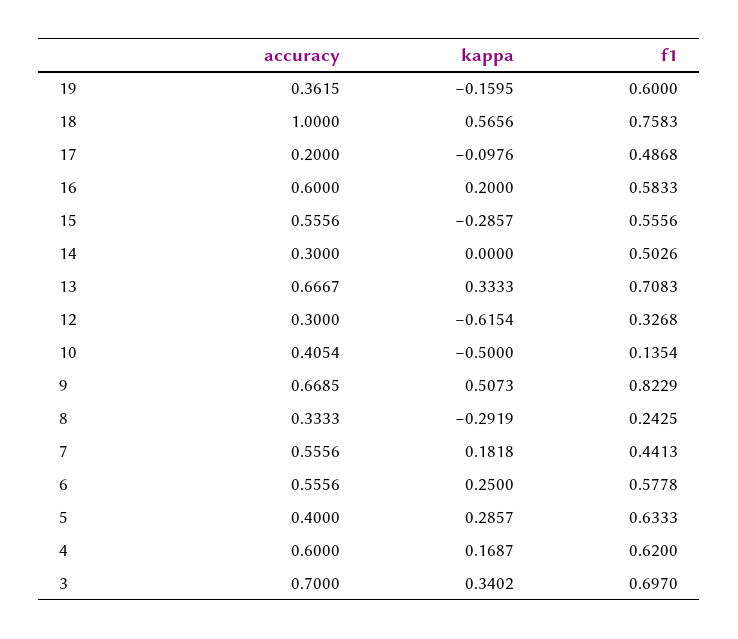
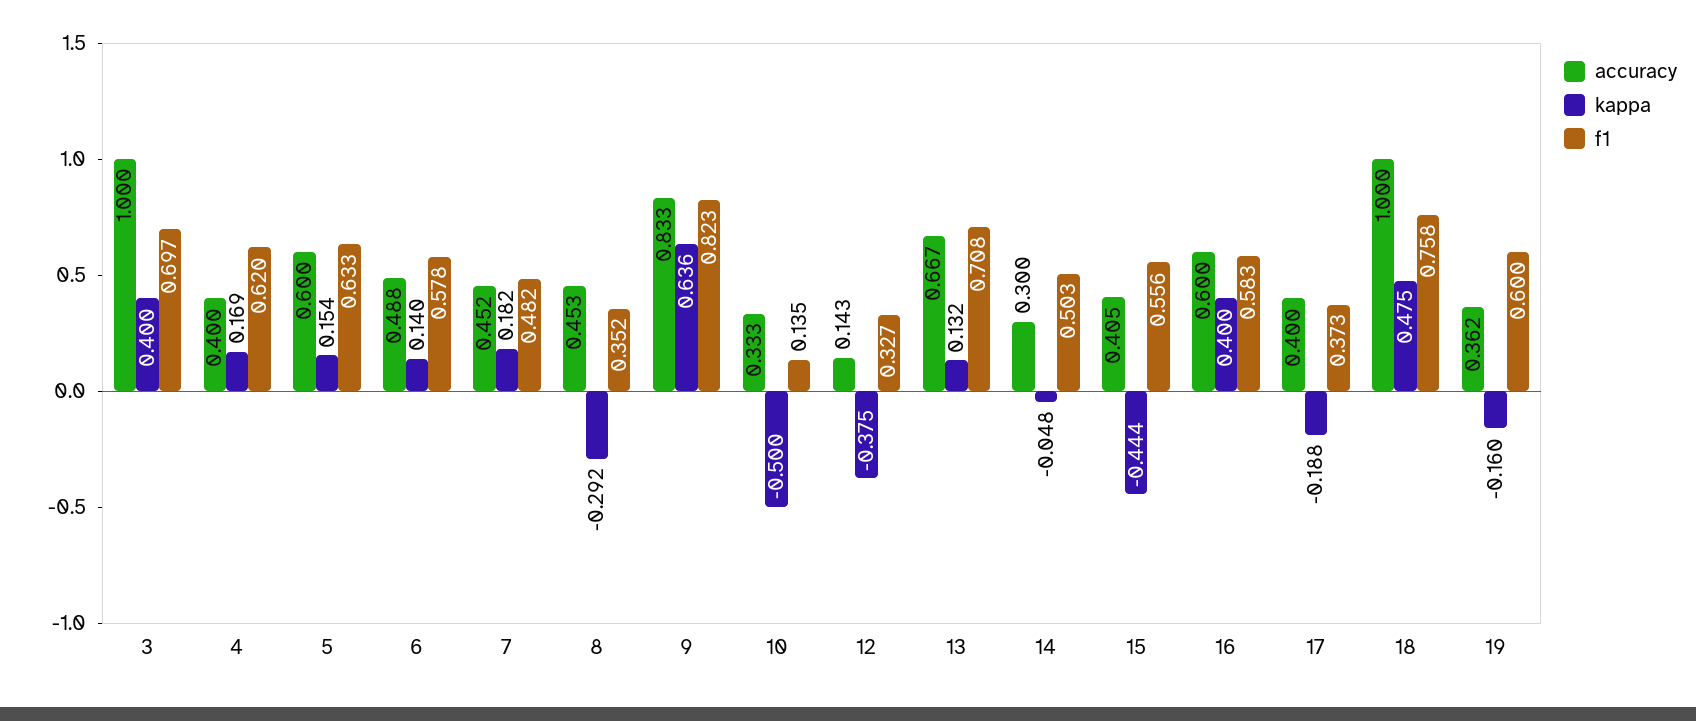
kappa, 18: 0.5656 -> 0.475
accuracy, 17: 0.2 -> 0.4
kappa, 17: -0.0976 -> -0.188
f1, 17: 0.4868 -> 0.373
kappa, 16: 0.2 -> 0.4
accuracy, 15: 0.5556 -> 0.405
kappa, 15: -0.2857 -> -0.444
kappa, 14: 0 -> -0.048
kappa, 13: 0.3333 -> 0.132
accuracy, 12: 0.3 -> 0.143
kappa, 12: -0.6154 -> -0.375
accuracy, 10: 0.4054 -> 0.333
accuracy, 9: 0.6685 -> 0.833
kappa, 9: 0.5073 -> 0.636
accuracy, 8: 0.3333 -> 0.453
f1, 8: 0.2425 -> 0.352
accuracy, 7: 0.5556 -> 0.452
f1, 7: 0.4413 -> 0.482
accuracy, 6: 0.5556 -> 0.488
kappa, 6: 0.25 -> 0.14
accuracy, 5: 0.4 -> 0.6
kappa, 5: 0.2857 -> 0.154
accuracy, 4: 0.6 -> 0.4
accuracy, 3: 0.7 -> 1
kappa, 3: 0.3402 -> 0.4

